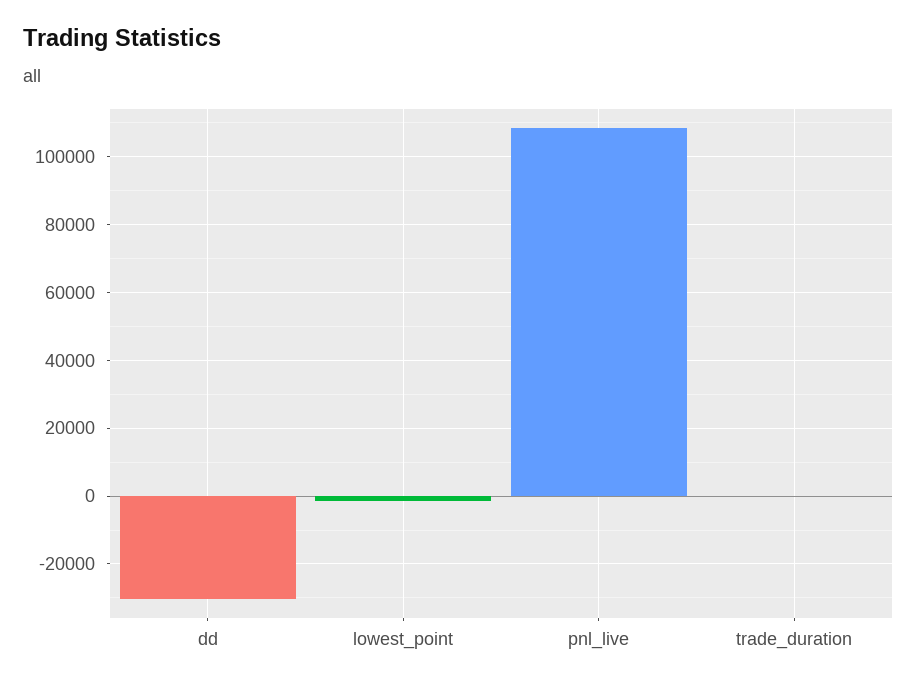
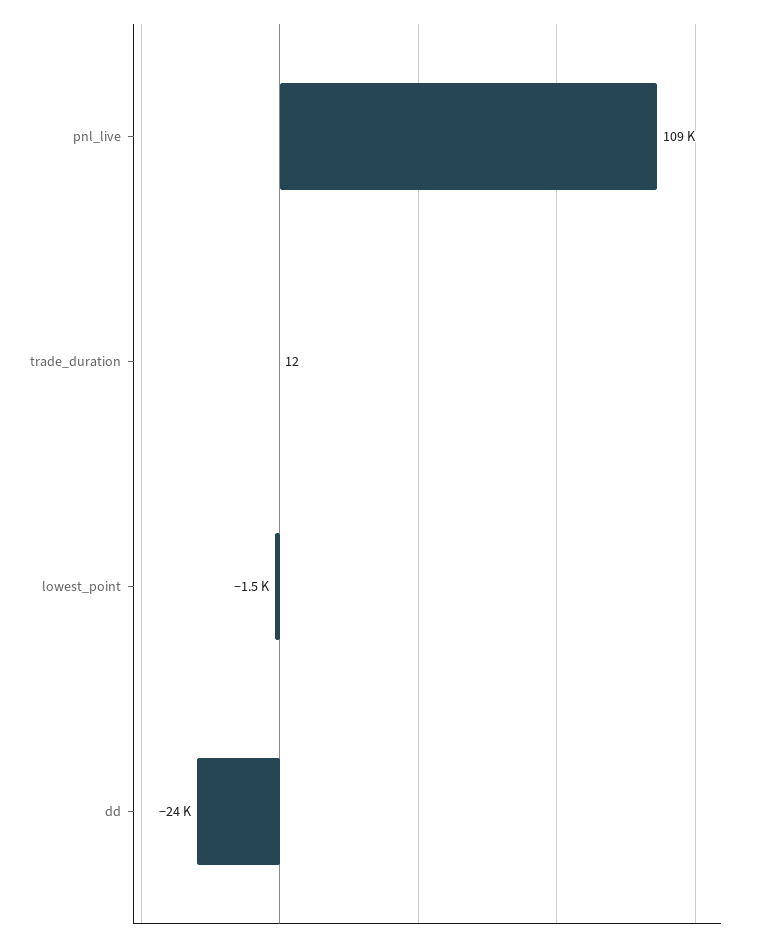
dd: -30000 -> -24000

